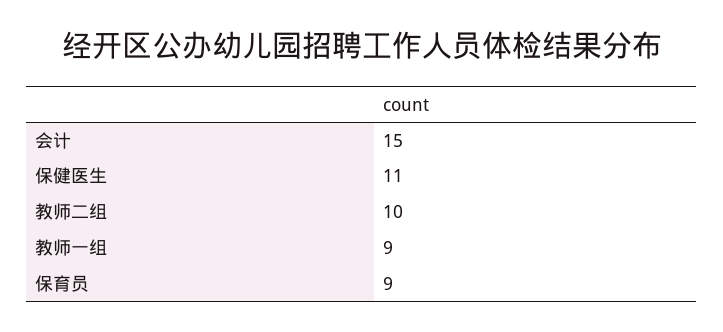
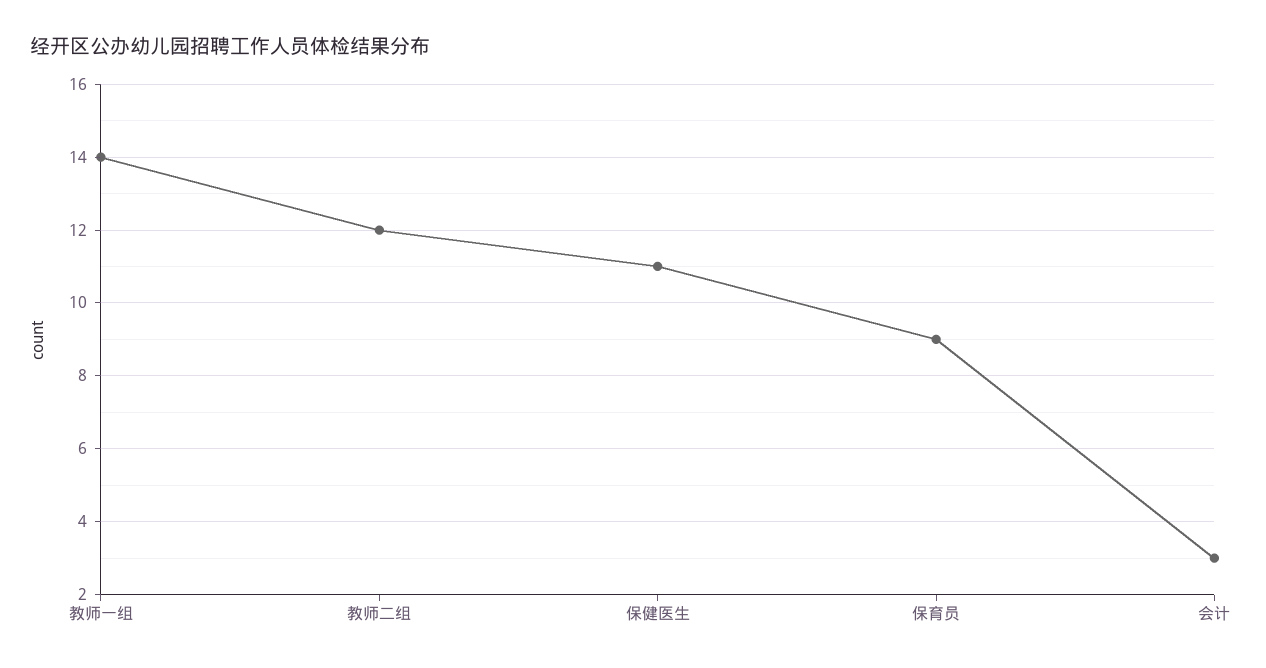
会计: 15 -> 3
教师二组: 10 -> 12
教师一组: 9 -> 14

